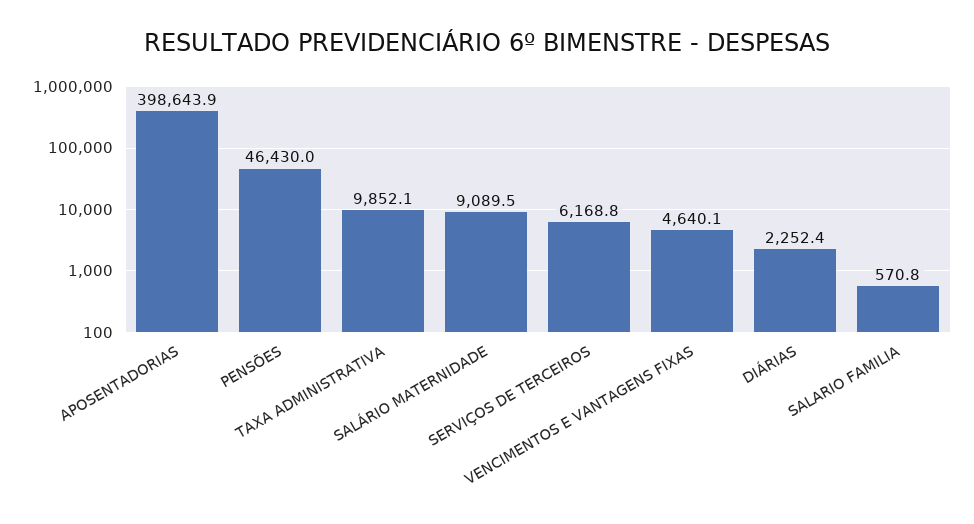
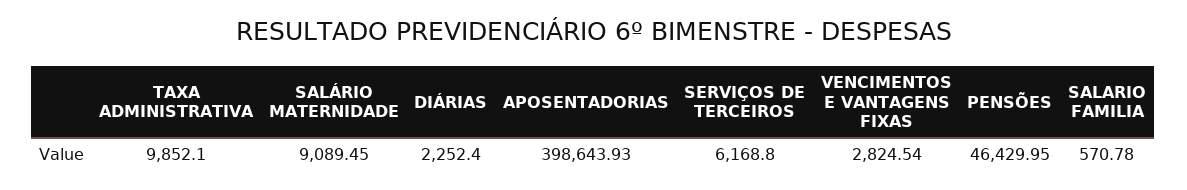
VENCIMENTOS E VANTAGENS FIXAS: 4640.1 -> 2824.54

